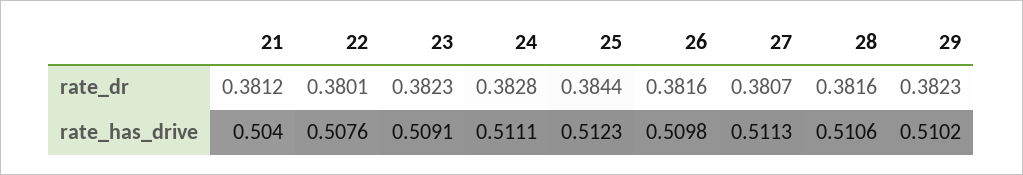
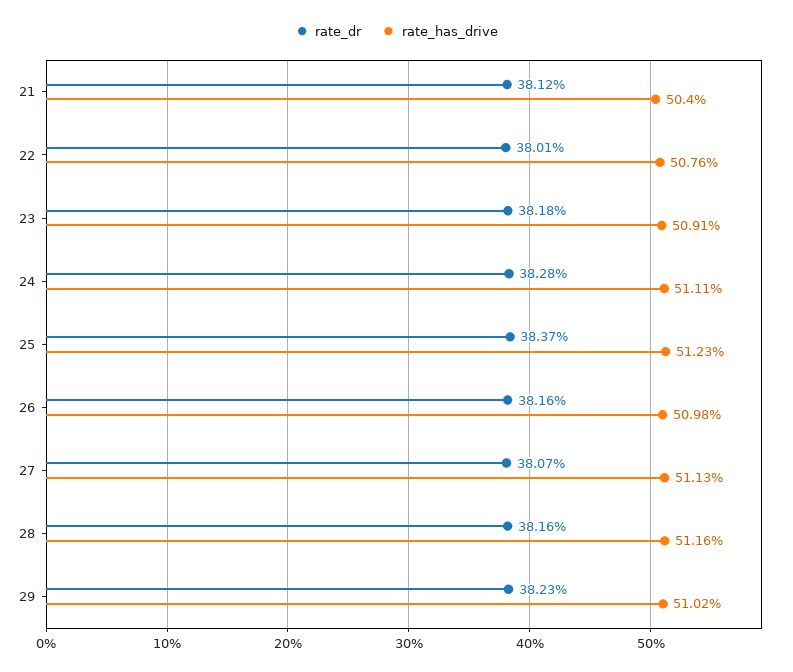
rate_dr, 23: 0.3823 -> 0.3818
rate_dr, 25: 0.3844 -> 0.3837
rate_has_drive, 28: 0.5106 -> 0.5116

